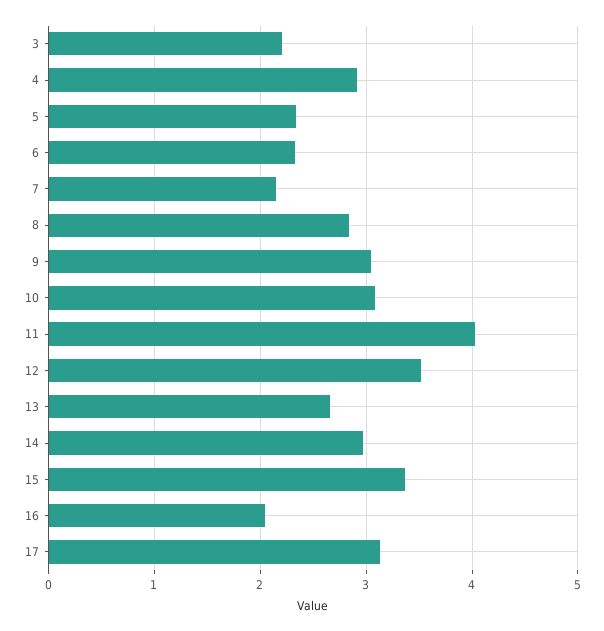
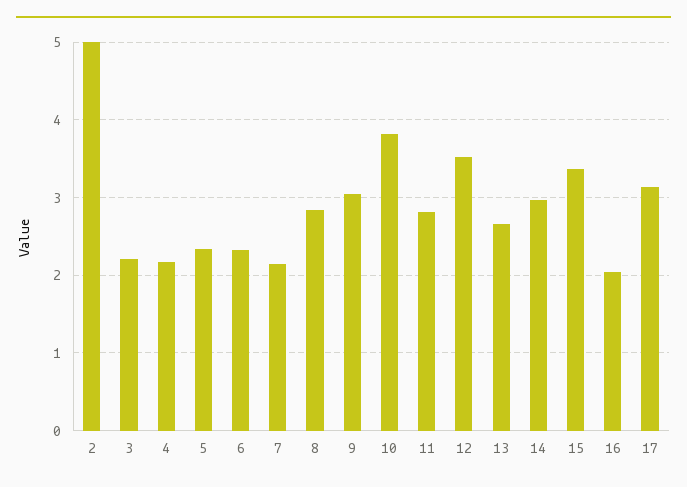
4: 2.9 -> 2.2
10: 3.1 -> 3.8
11: 4 -> 2.8
2: none -> 5

